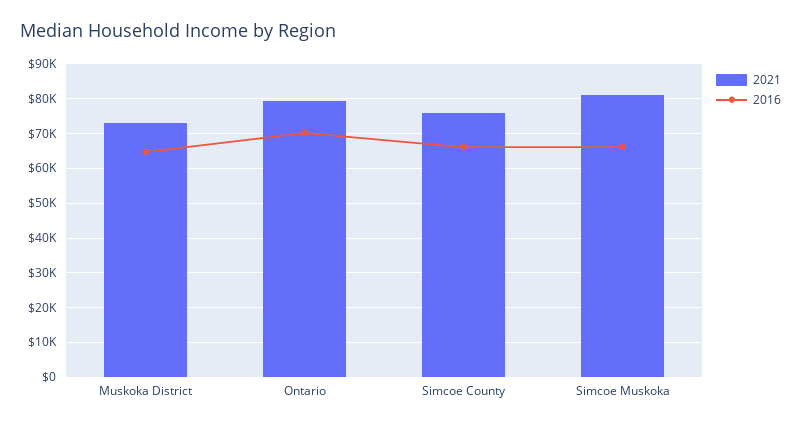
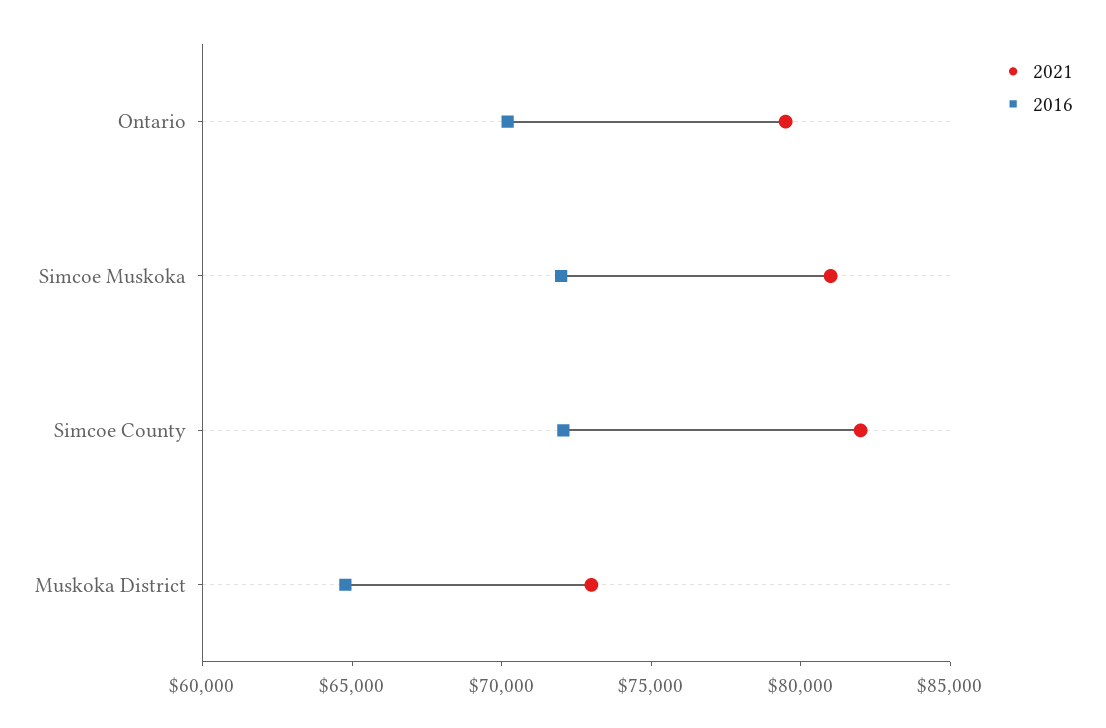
2021, Simcoe County: 76000 -> 82000
2016, Simcoe County: 66000 -> 72000
2016, Simcoe Muskoka: 66000 -> 72000

